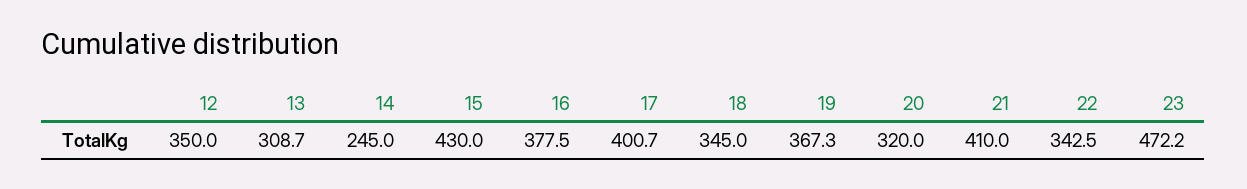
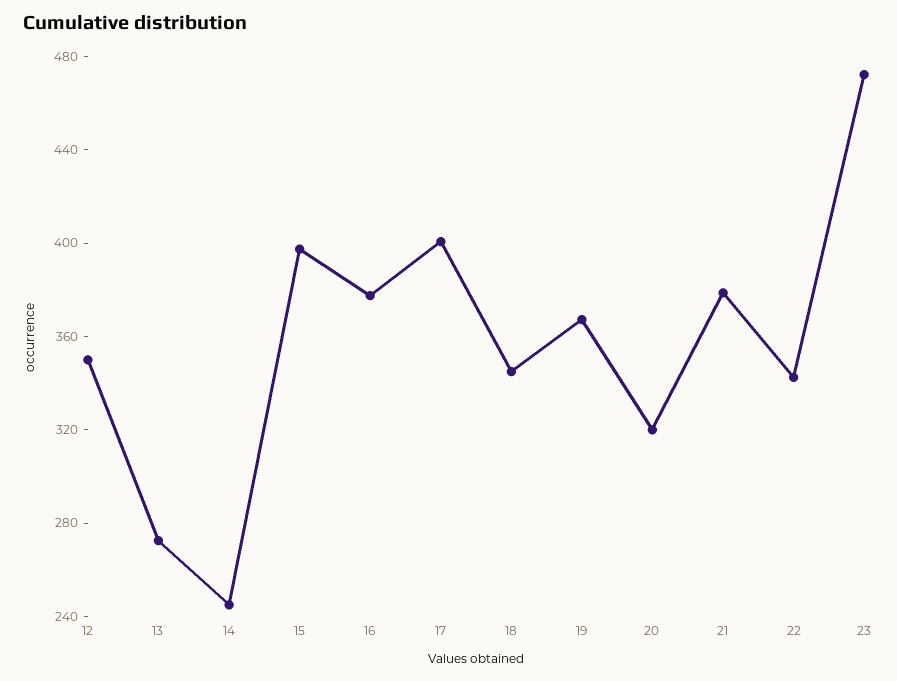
13: 308.7 -> 270
15: 430 -> 400
21: 410 -> 380

